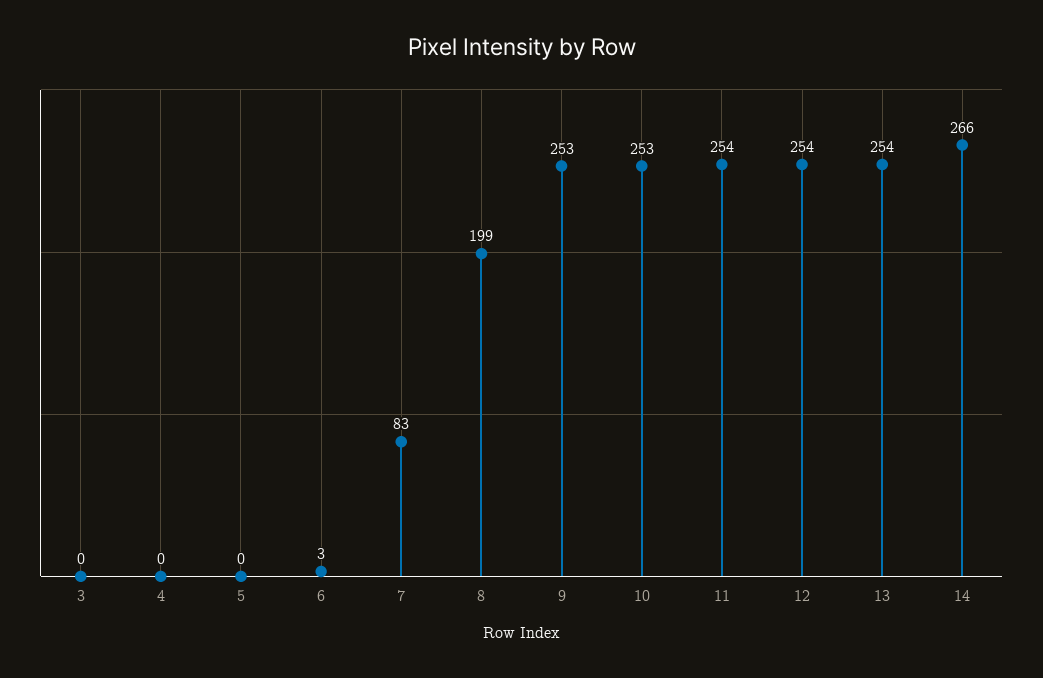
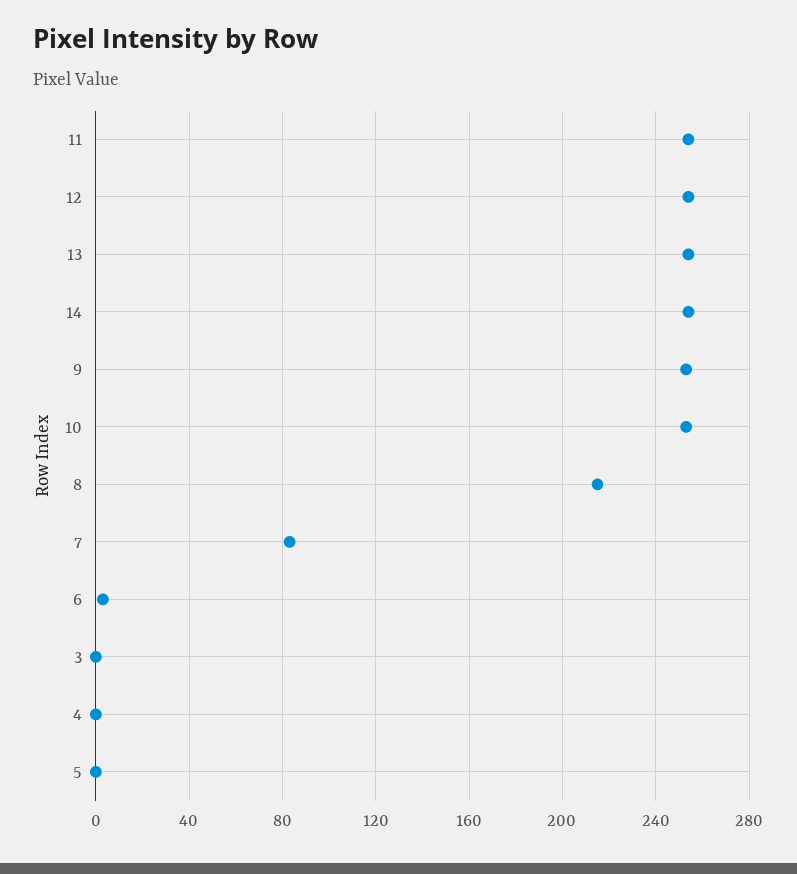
8: 199 -> 215
14: 266 -> 255

